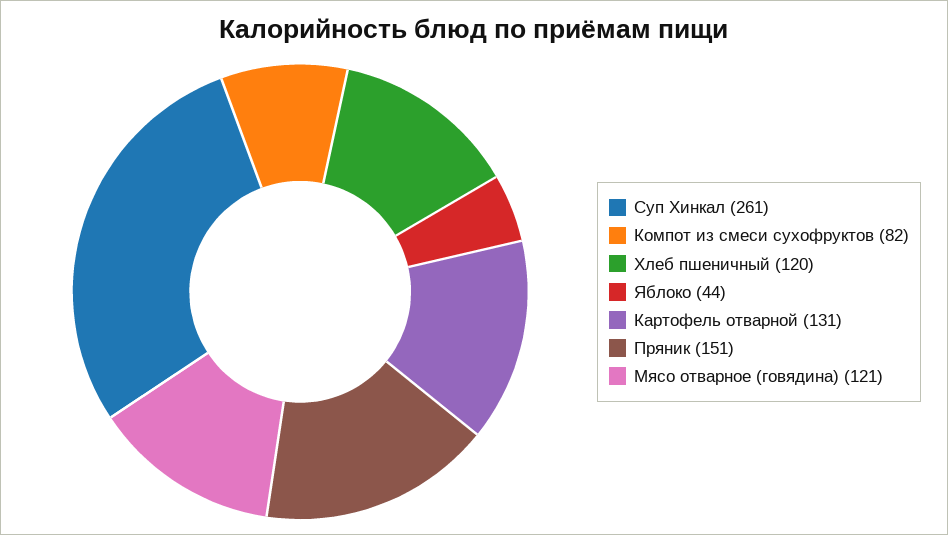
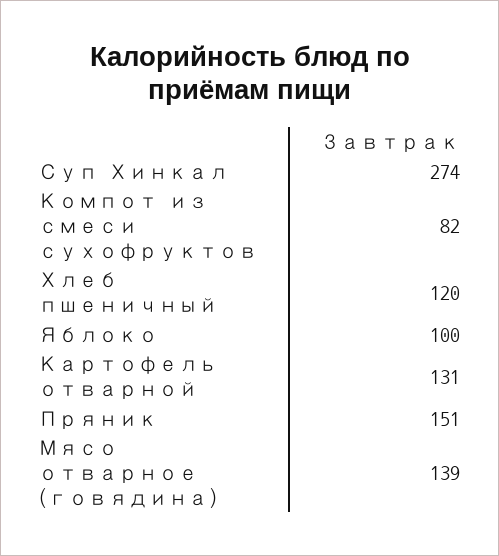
Суп Хинкал: 261 -> 274
Яблоко: 44 -> 100
Мясо отварное (говядина): 121 -> 139

